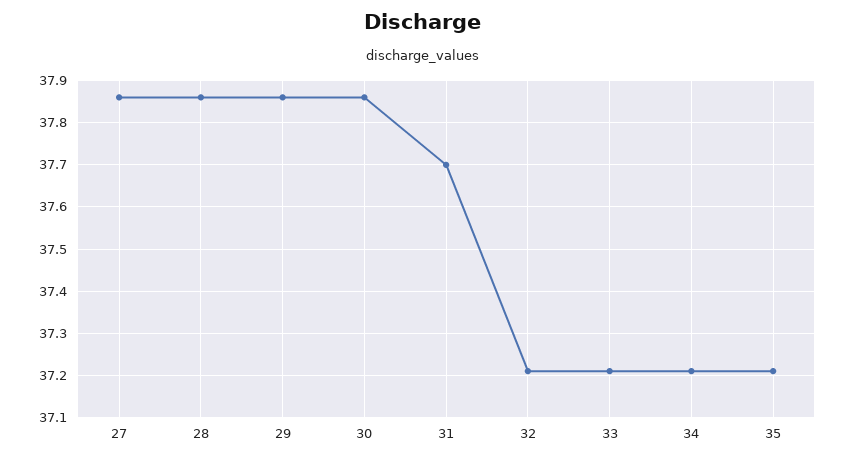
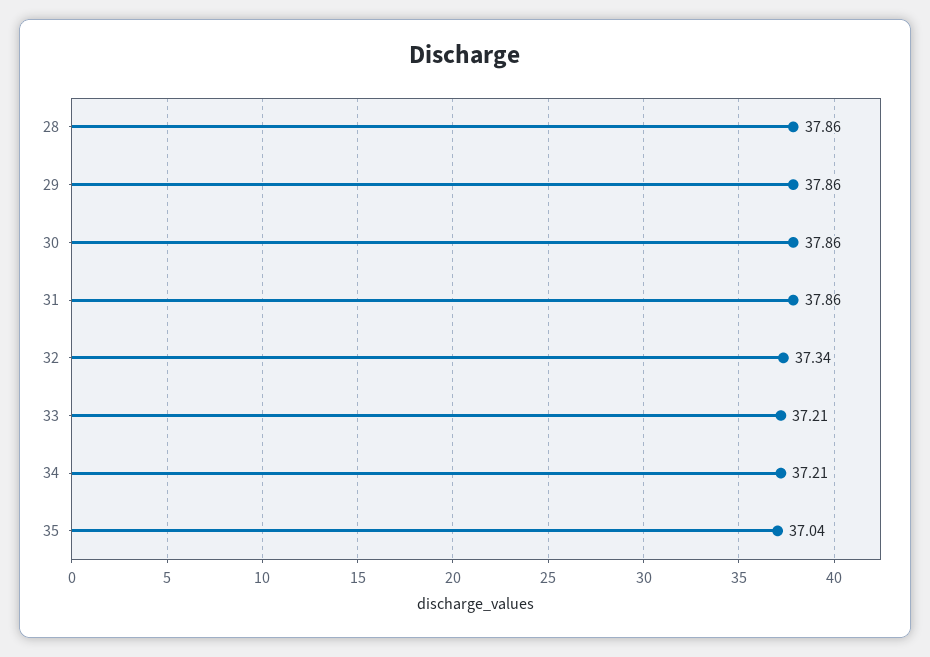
27: 37.85 -> none
31: 37.7 -> 37.86
32: 37.2 -> 37.34
35: 37.2 -> 37.04

